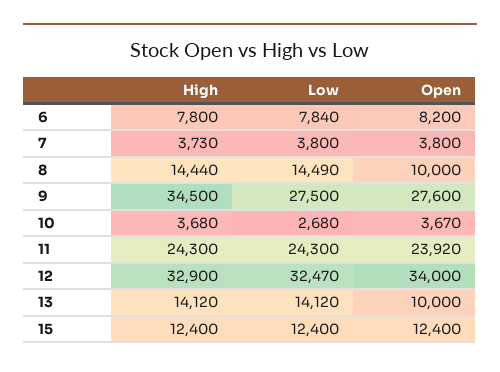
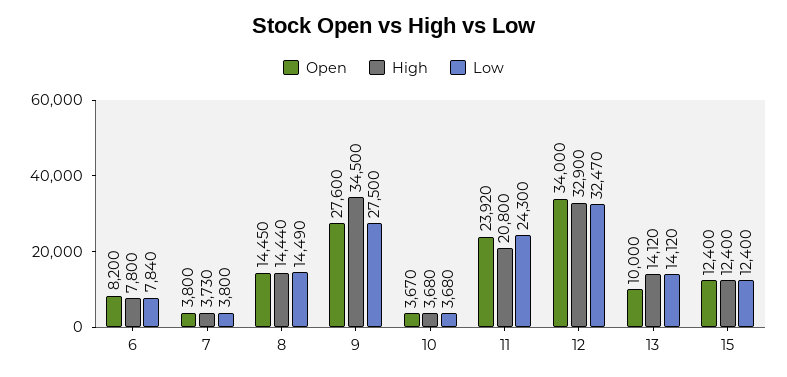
Open, 8: 10000 -> 14450
Low, 10: 2680 -> 3680
High, 11: 24300 -> 20800

